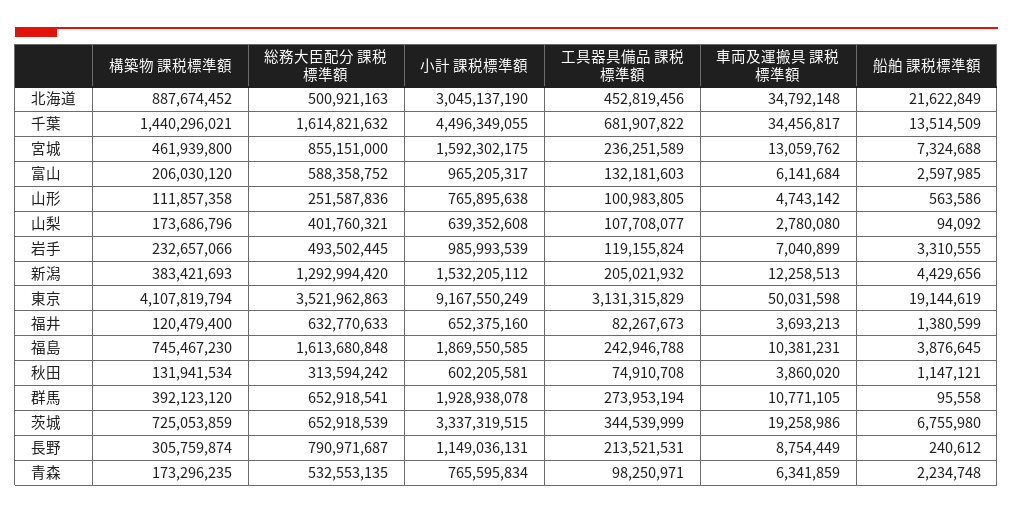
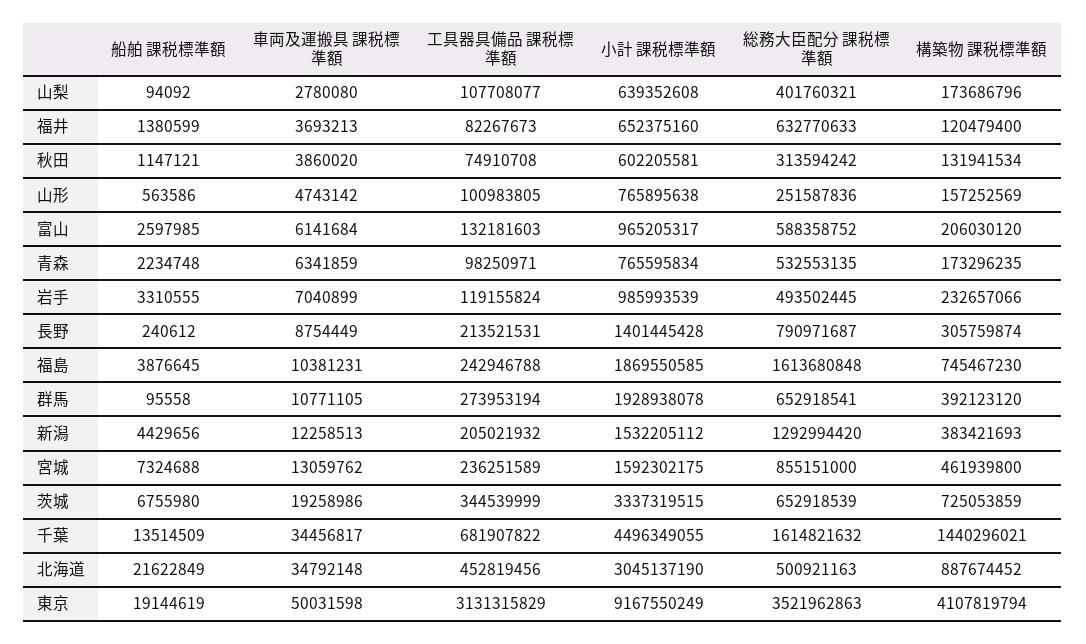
構築物 課税標準額, 山形: 111857358 -> 157252569
小計 課税標準額, 長野: 1149036131 -> 1401445428

